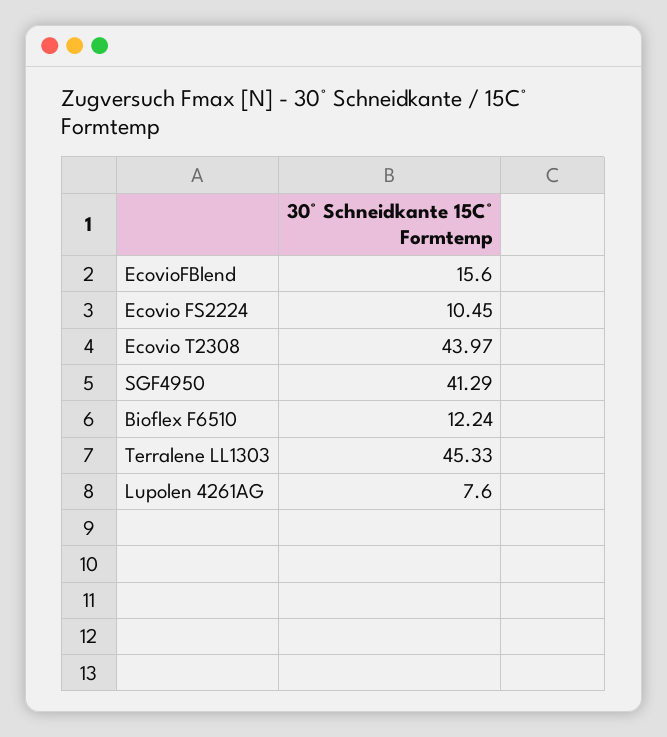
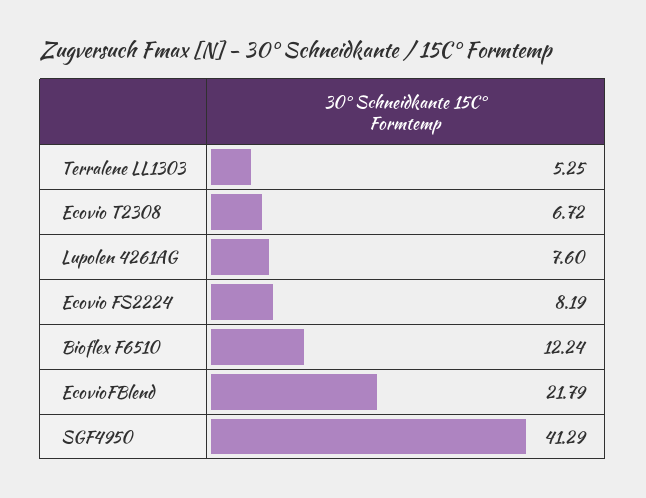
EcovioFBlend: 15.6 -> 21.79
Ecovio FS2224: 10.45 -> 8.19
Ecovio T2308: 43.97 -> 6.72
Terralene LL1303: 45.33 -> 5.25

